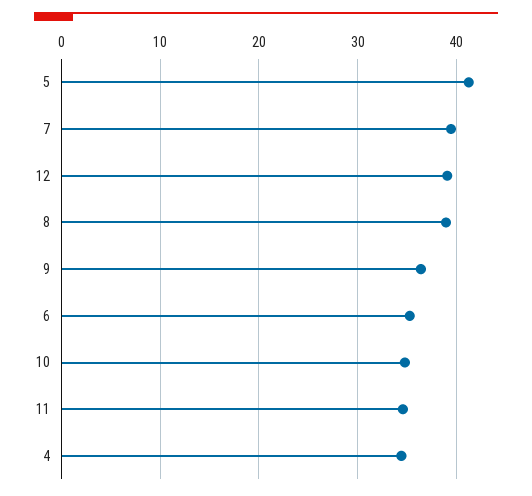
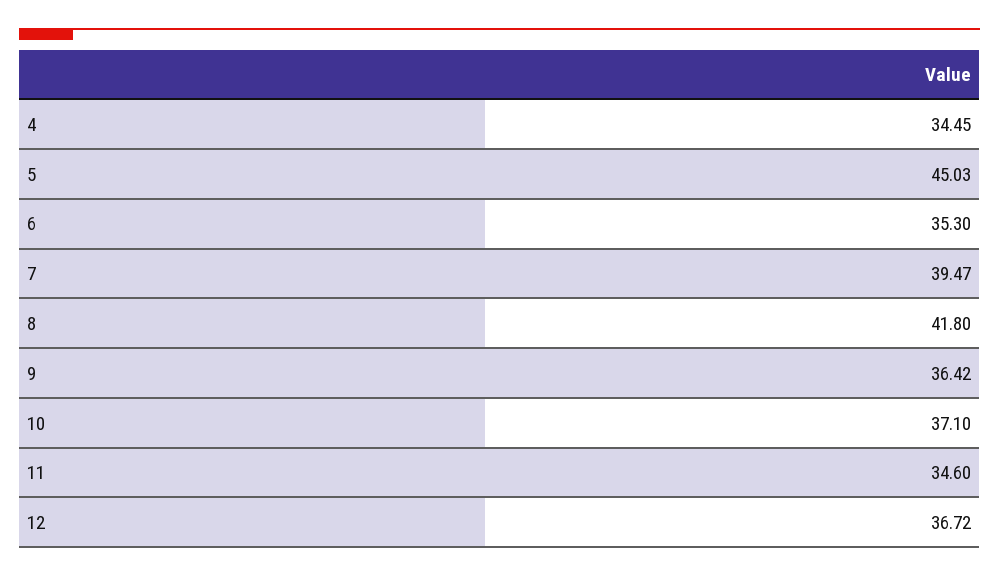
5: 41 -> 45.03
12: 39 -> 36.72
8: 39 -> 41.8
10: 35 -> 37.1

